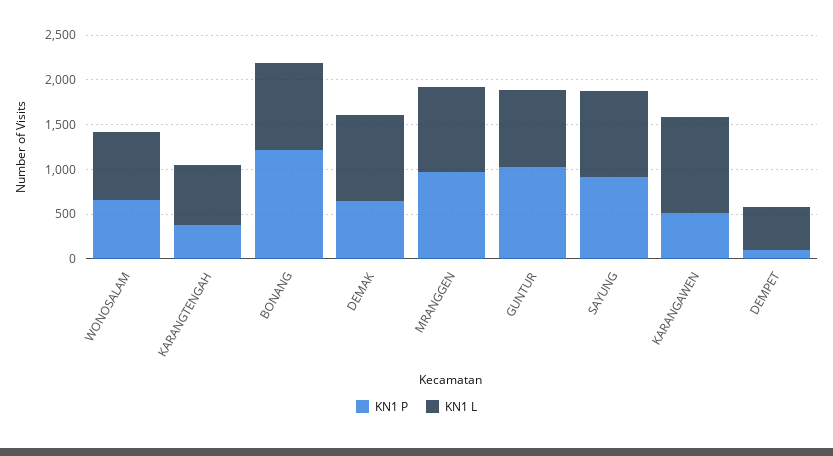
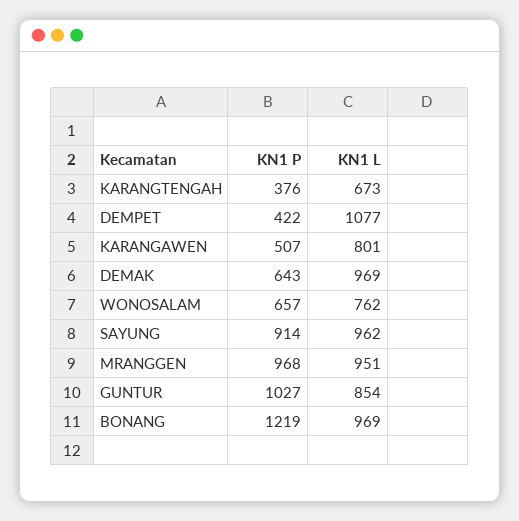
KN1 L, KARANGAWEN: 1100 -> 801
KN1 P, DEMPET: 100 -> 422
KN1 L, DEMPET: 500 -> 1077

